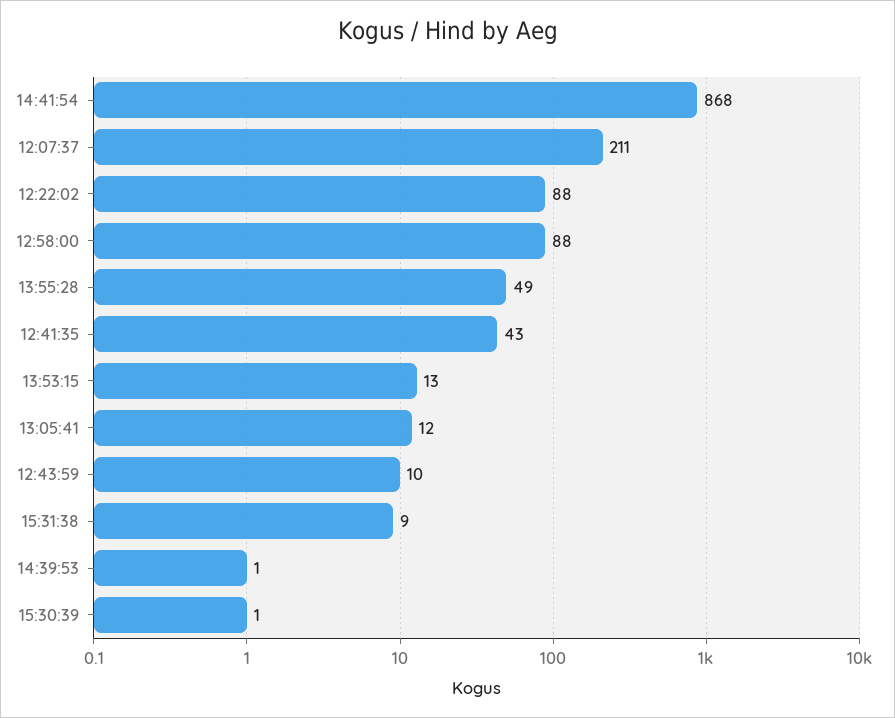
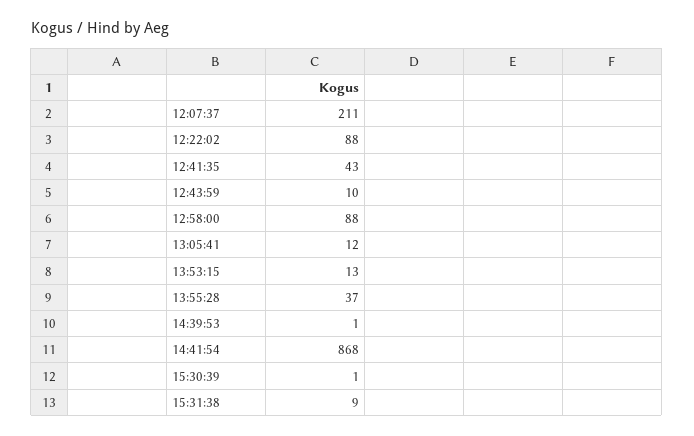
13:55:28: 49 -> 37

